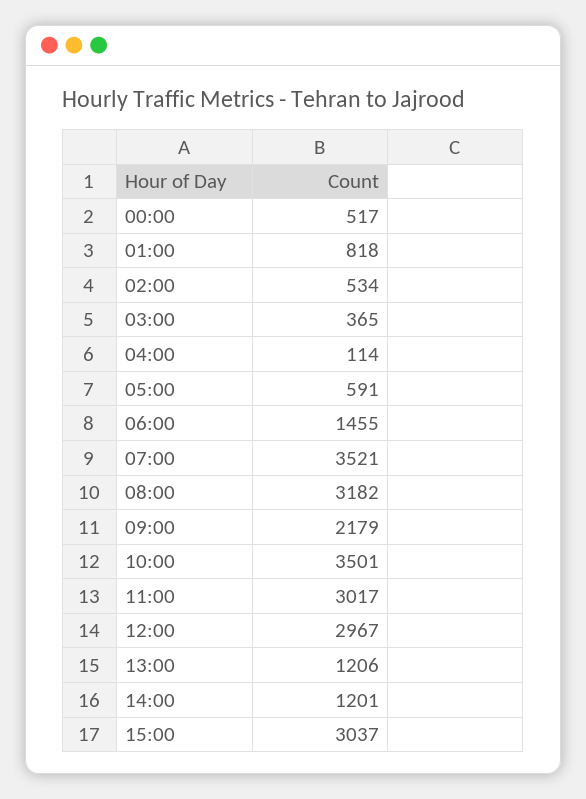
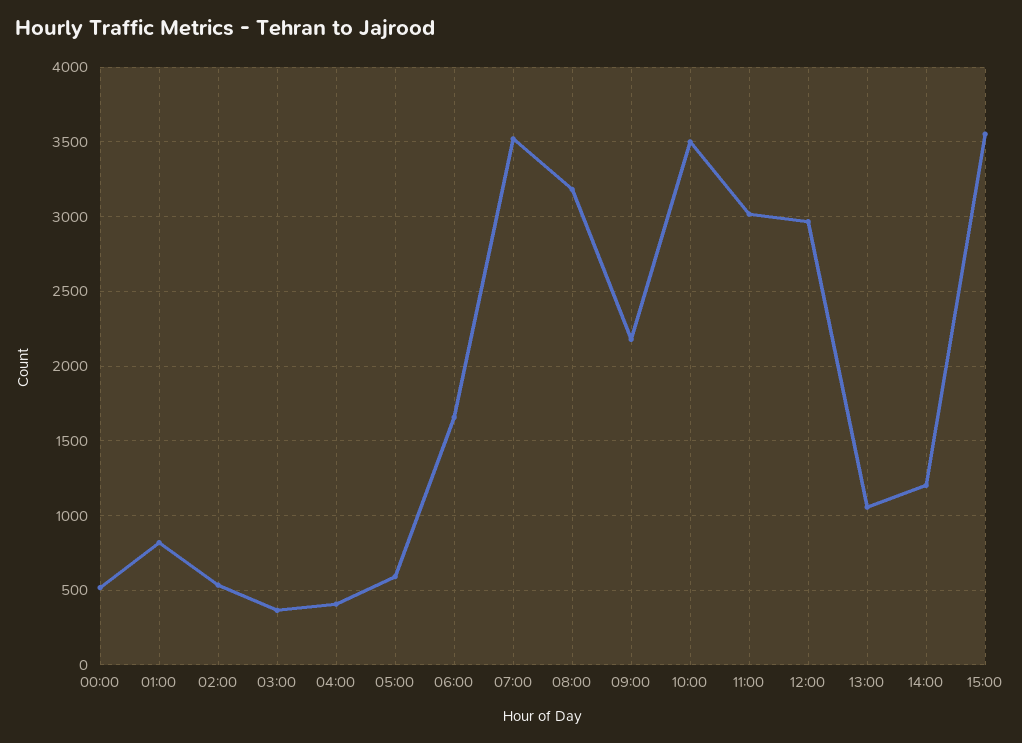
04:00: 114 -> 400
06:00: 1455 -> 1650
13:00: 1206 -> 1050
15:00: 3037 -> 3550

